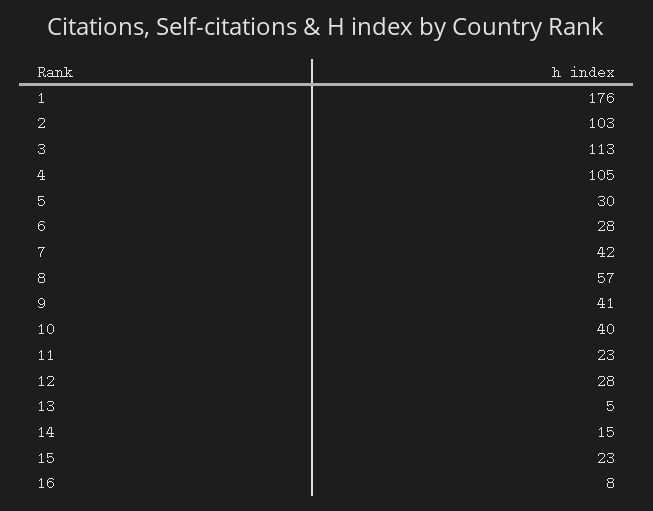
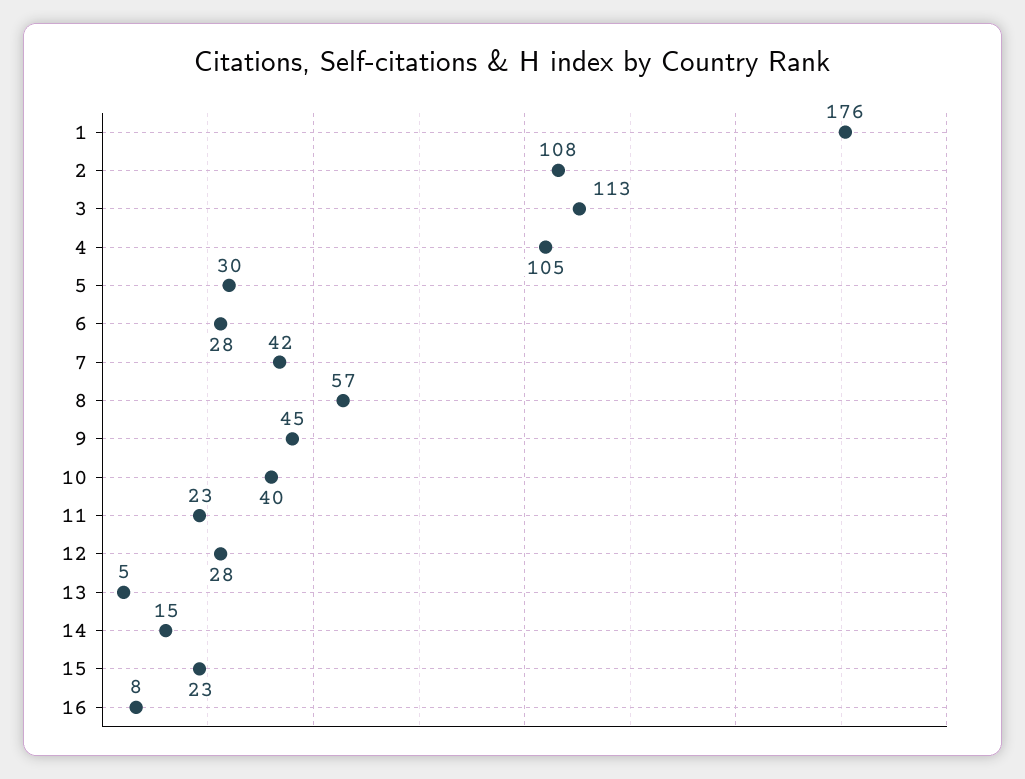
2: 103 -> 108
9: 41 -> 45

